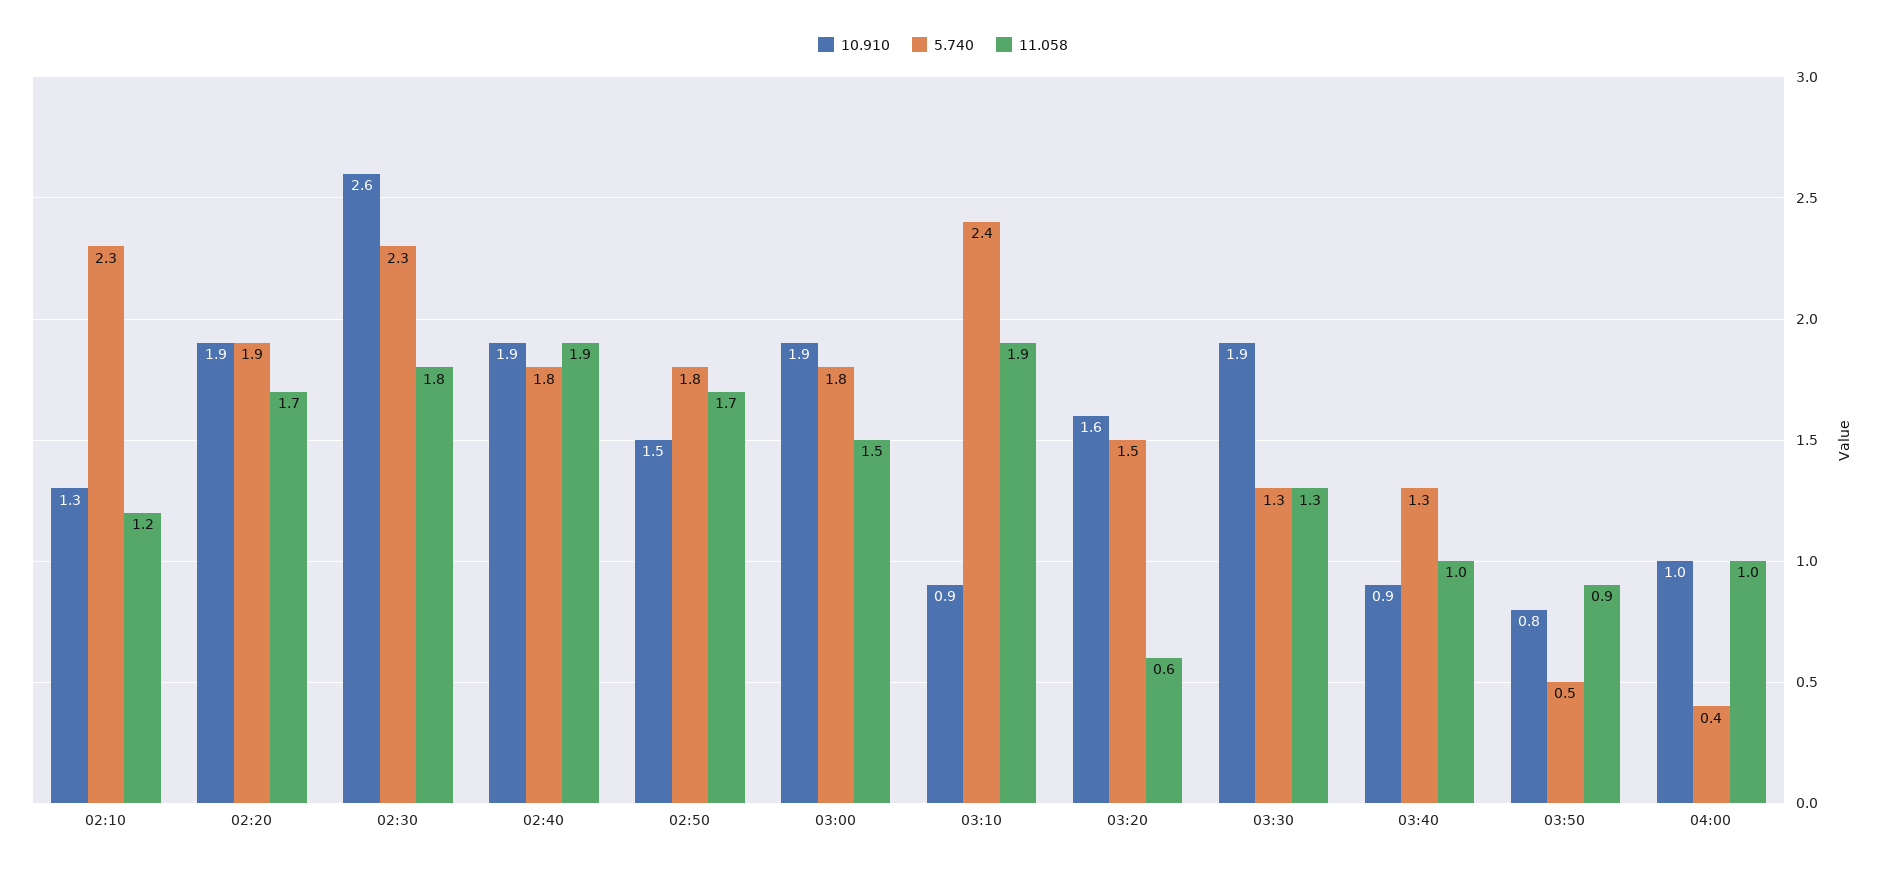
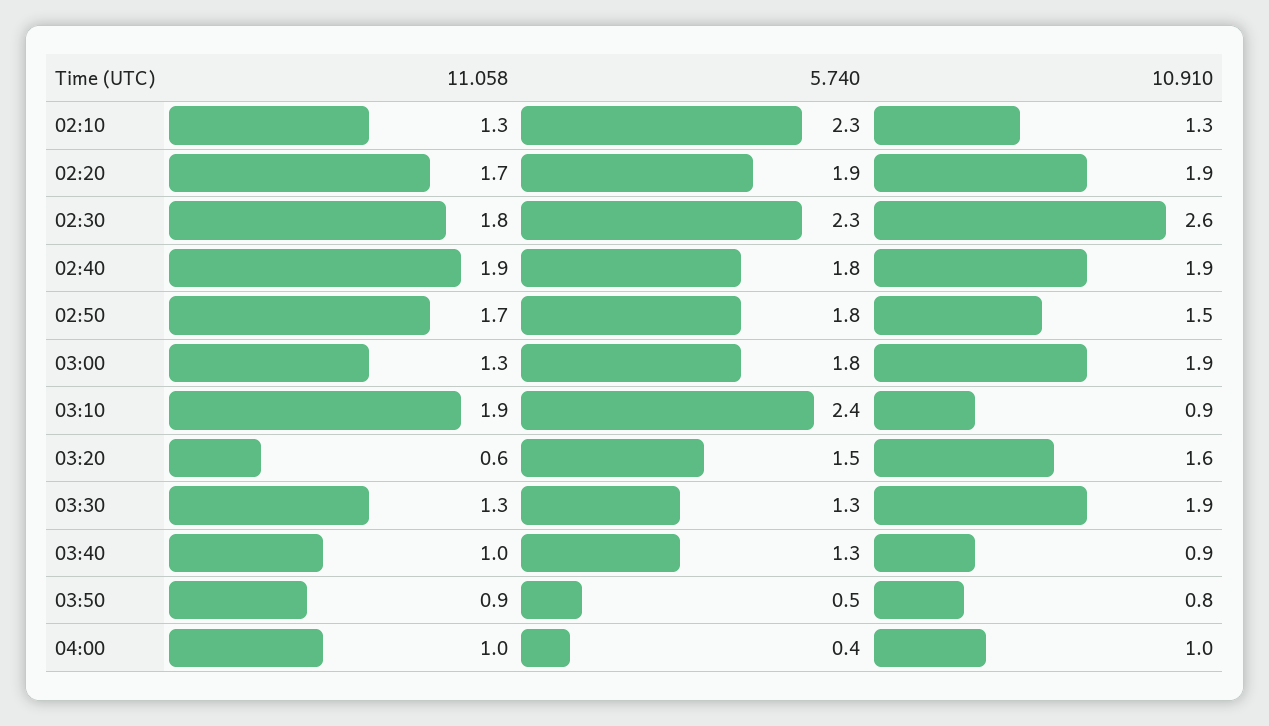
11.058, 02:10: 1.2 -> 1.3
11.058, 03:00: 1.5 -> 1.3

